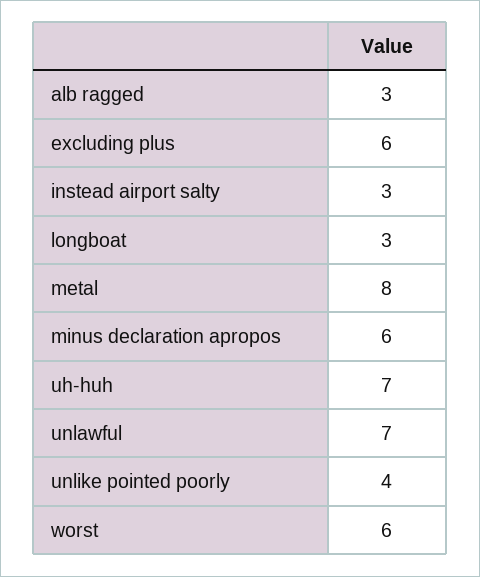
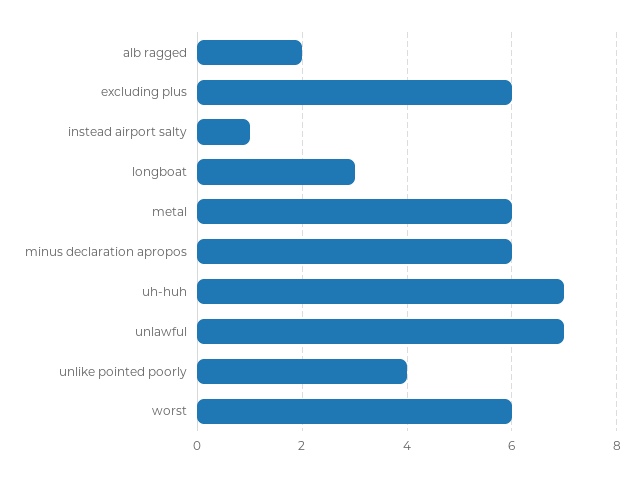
alb ragged: 3 -> 2
instead airport salty: 3 -> 1
metal: 8 -> 6

